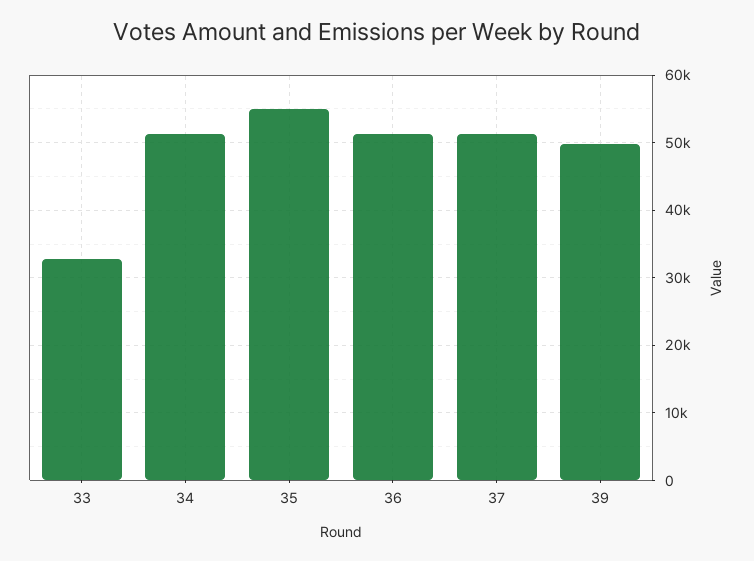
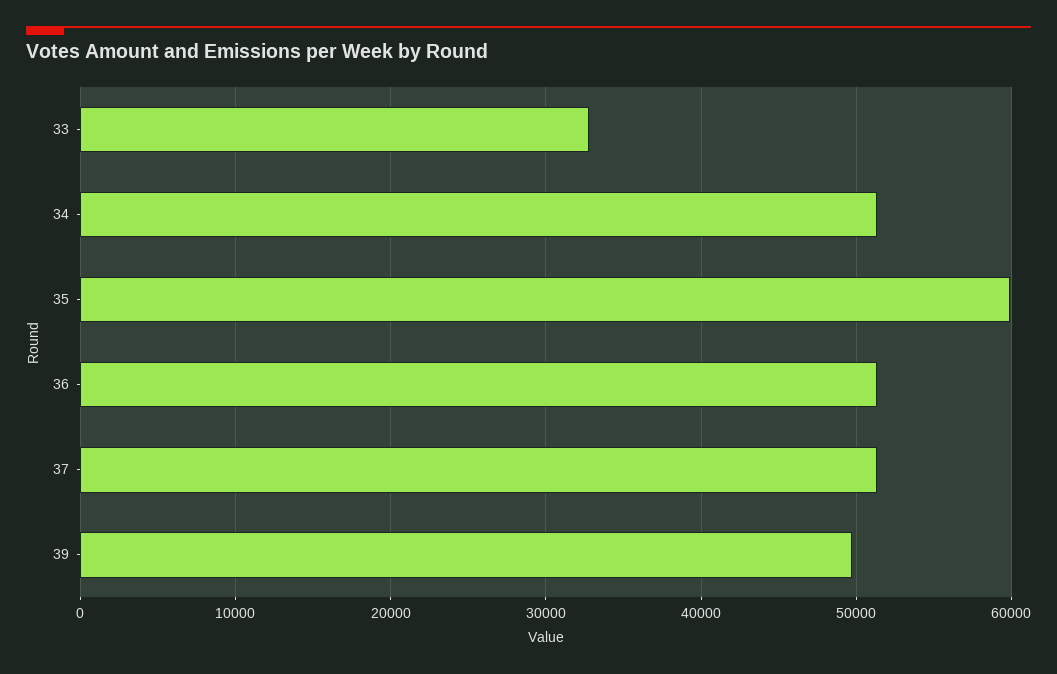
35: 55000 -> 60000

